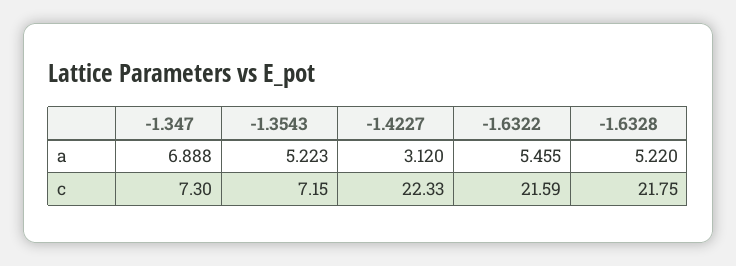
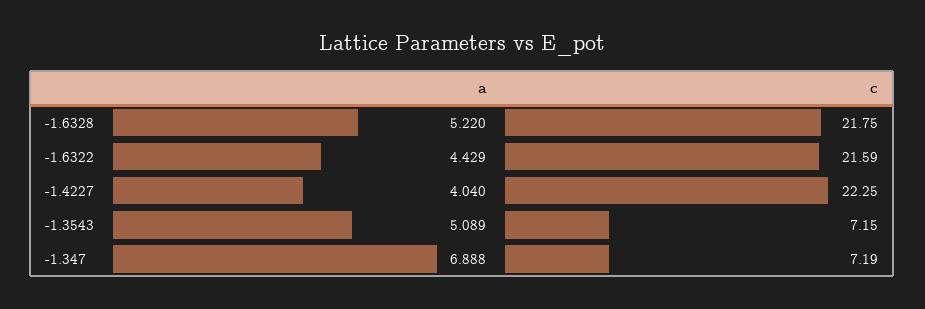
-1.3543, a: 5.223 -> 5.089
-1.4227, a: 3.12 -> 4.04
-1.6322, a: 5.455 -> 4.429
-1.347, c: 7.3 -> 7.19
-1.4227, c: 22.33 -> 22.25

